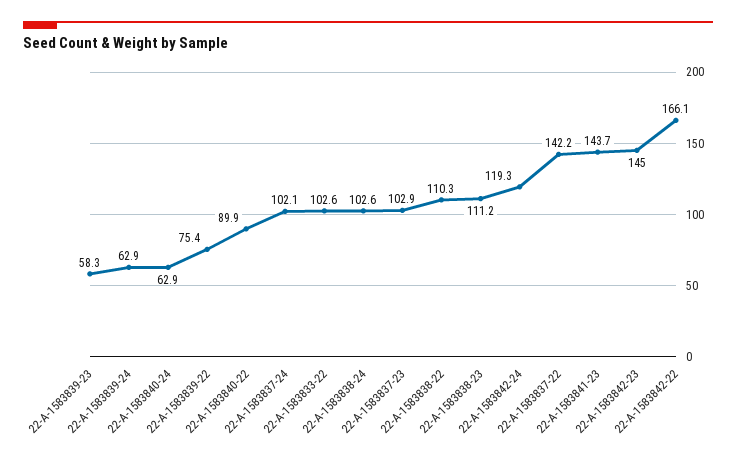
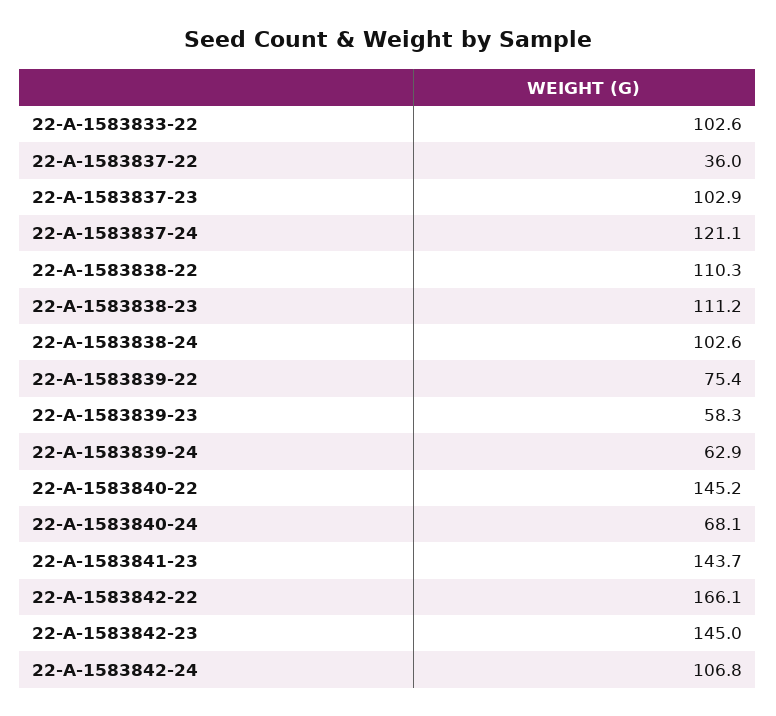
22-A-1583840-24: 62.9 -> 68.1
22-A-1583840-22: 89.9 -> 145.2
22-A-1583837-24: 102.1 -> 121.1
22-A-1583842-24: 119.3 -> 106.8
22-A-1583837-22: 142.2 -> 36

